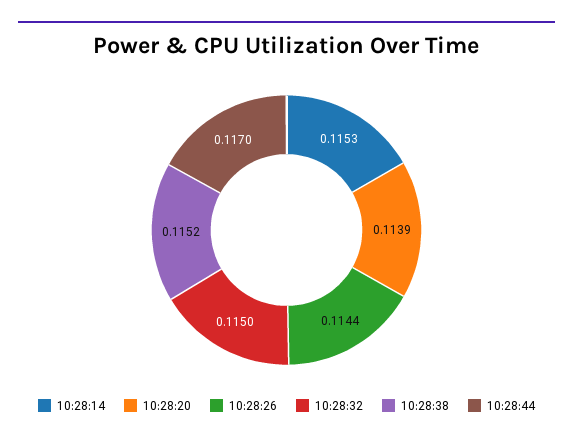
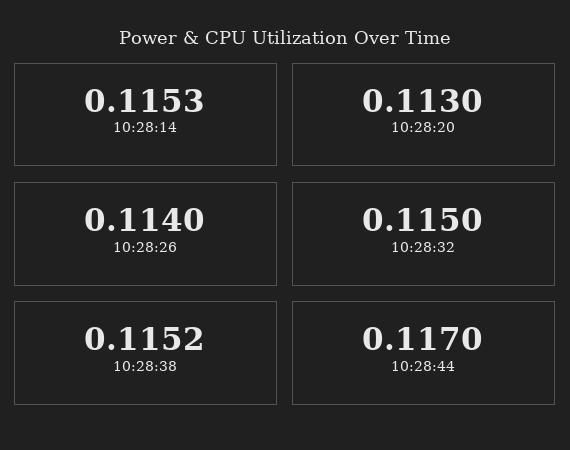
10:28:20: 0.1139 -> 0.113
10:28:26: 0.1144 -> 0.114

